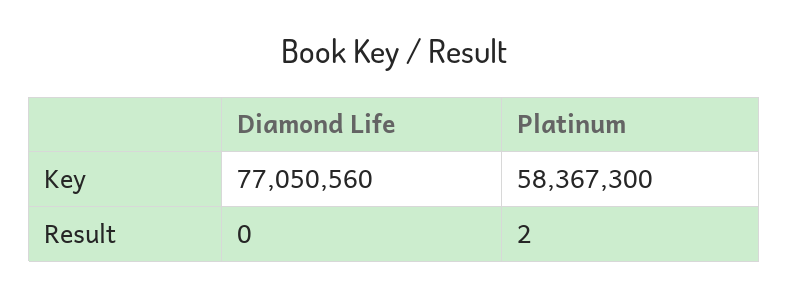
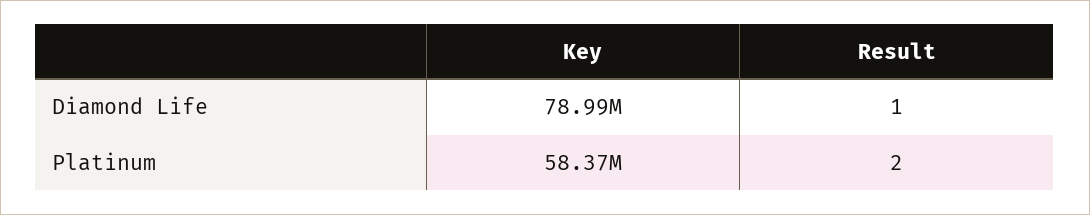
Diamond Life, Key: 77050560 -> 78990000
Diamond Life, Result: 0 -> 1

